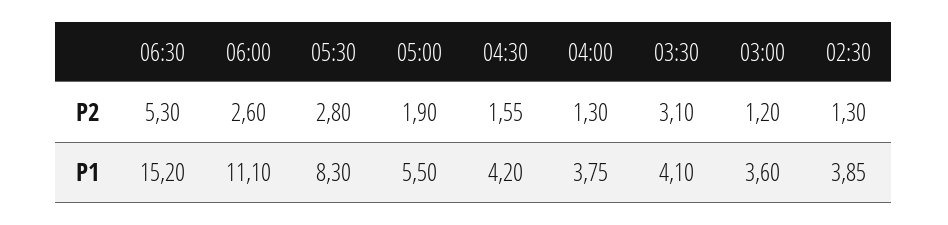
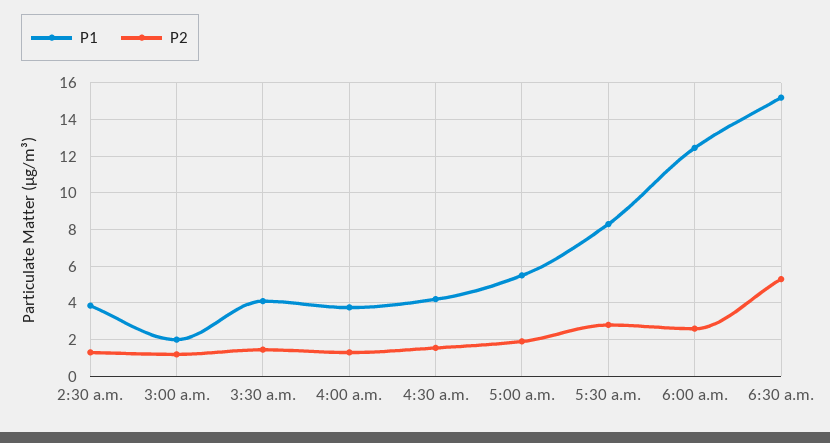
P2, 03:30: 3.1 -> 1.5
P1, 06:00: 11.1 -> 12.5
P1, 03:00: 3.6 -> 2

